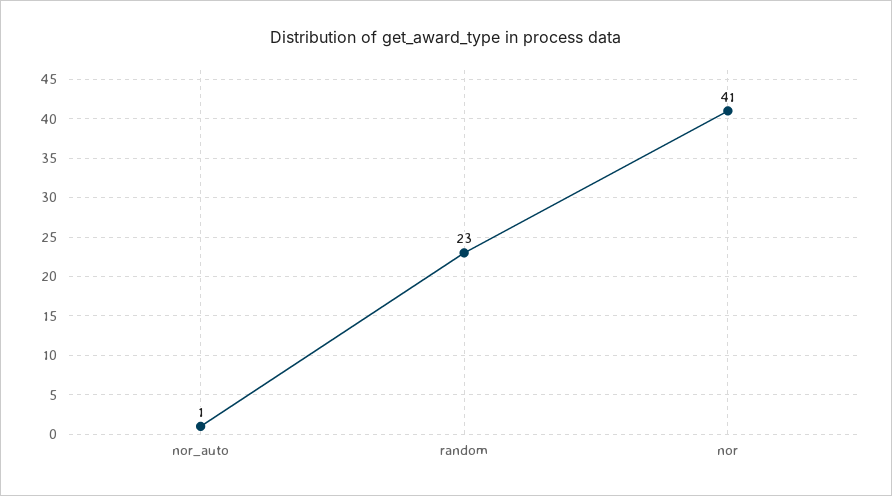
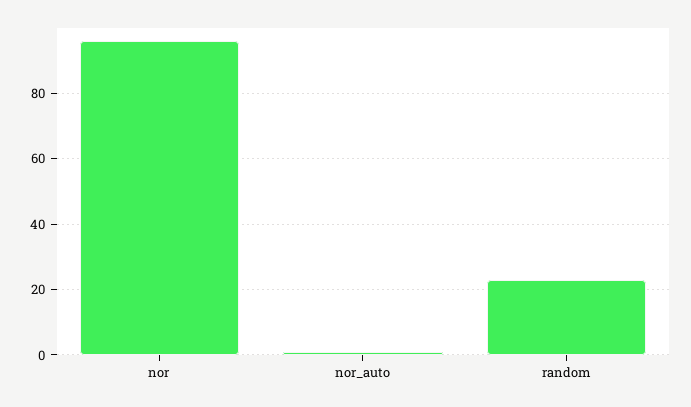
nor: 41 -> 95

